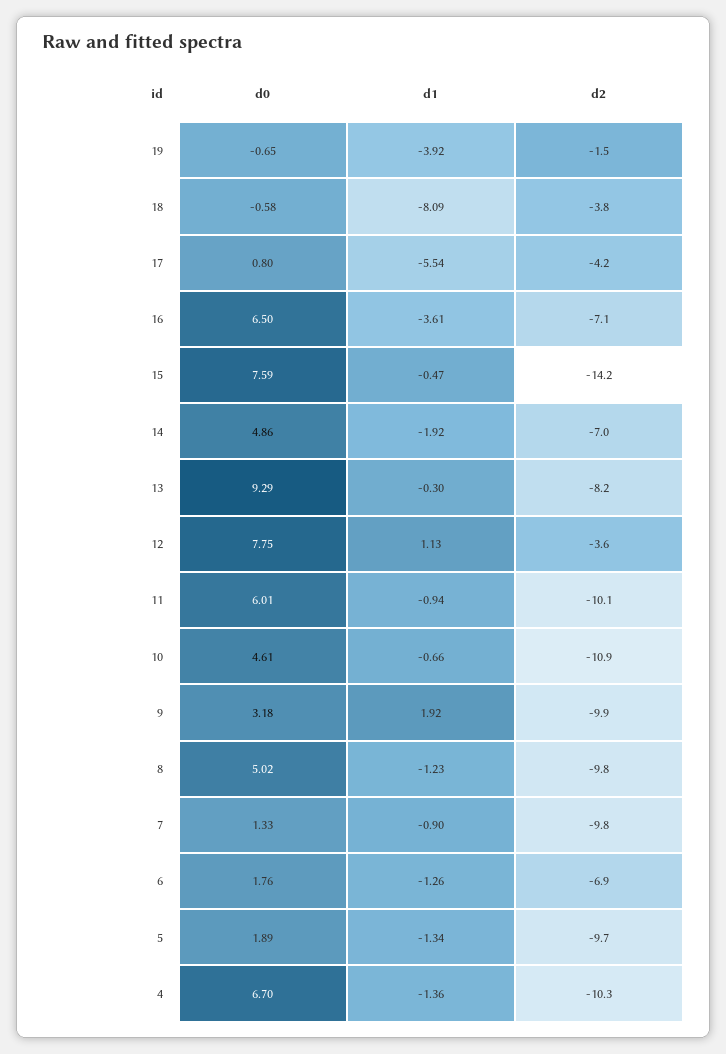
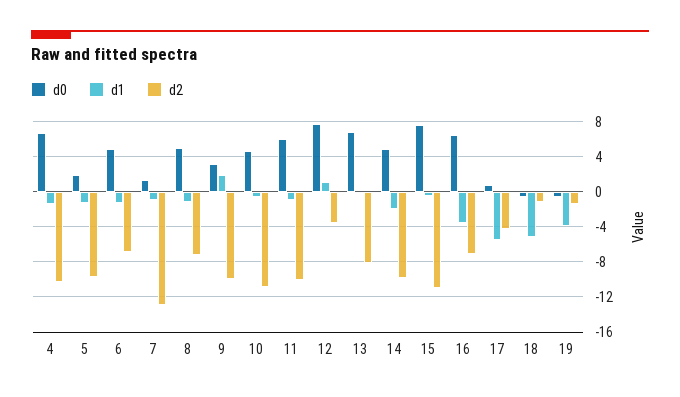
d1, 18: -8.09 -> -5
d2, 18: -3.8 -> -1
d2, 15: -14.2 -> -11
d2, 14: -7 -> -10
d0, 13: 9.29 -> 7
d2, 8: -9.8 -> -7
d2, 7: -9.8 -> -13
d0, 6: 1.76 -> 5

